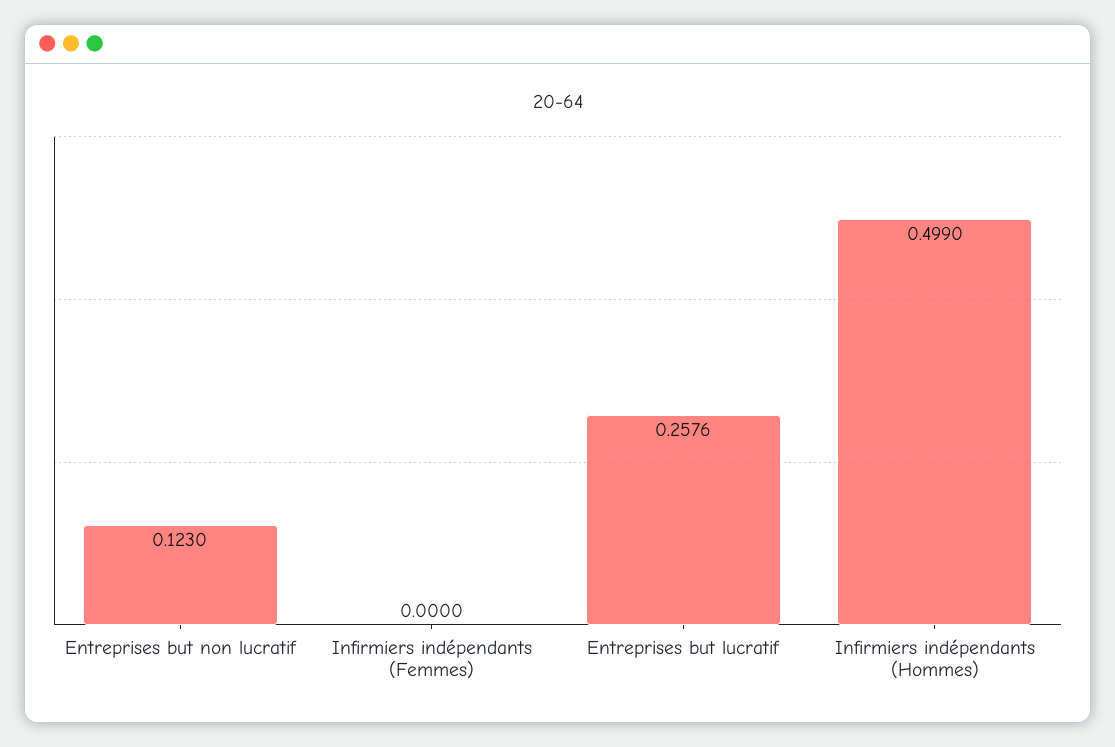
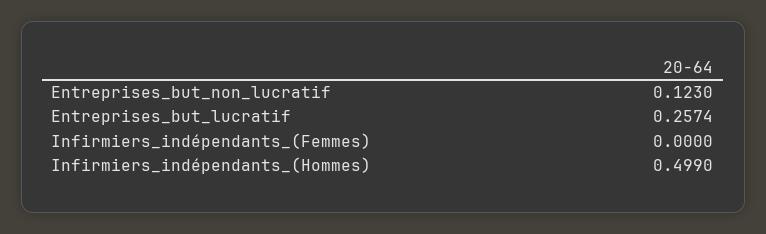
Entreprises but lucratif: 0.2576 -> 0.2574

